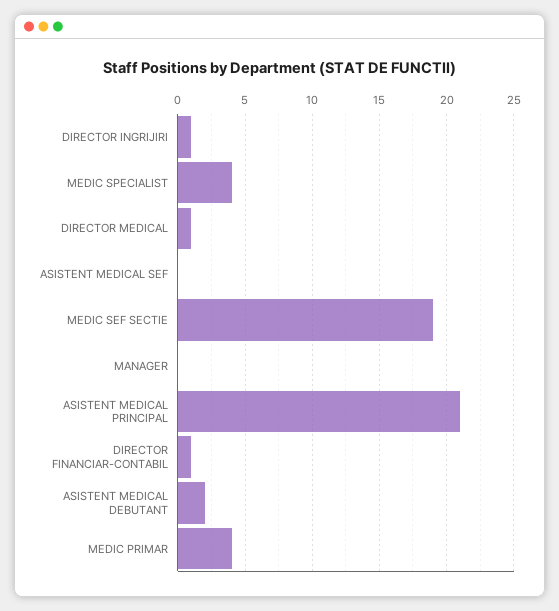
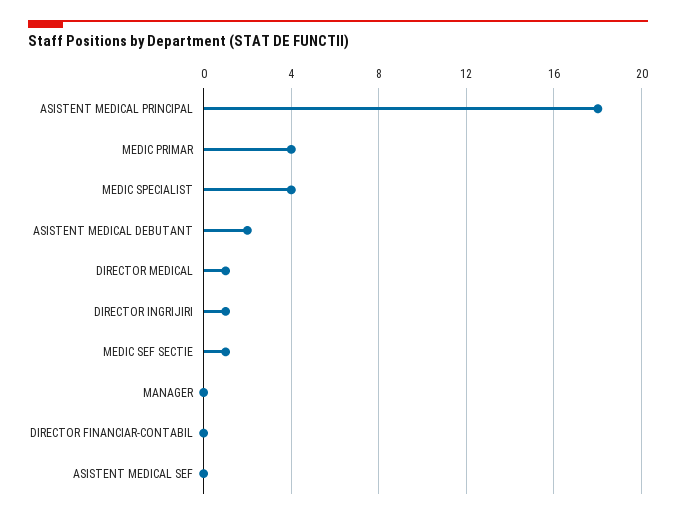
MEDIC SEF SECTIE: 19 -> 1
ASISTENT MEDICAL PRINCIPAL: 21 -> 18
DIRECTOR FINANCIAR-CONTABIL: 1 -> 0

